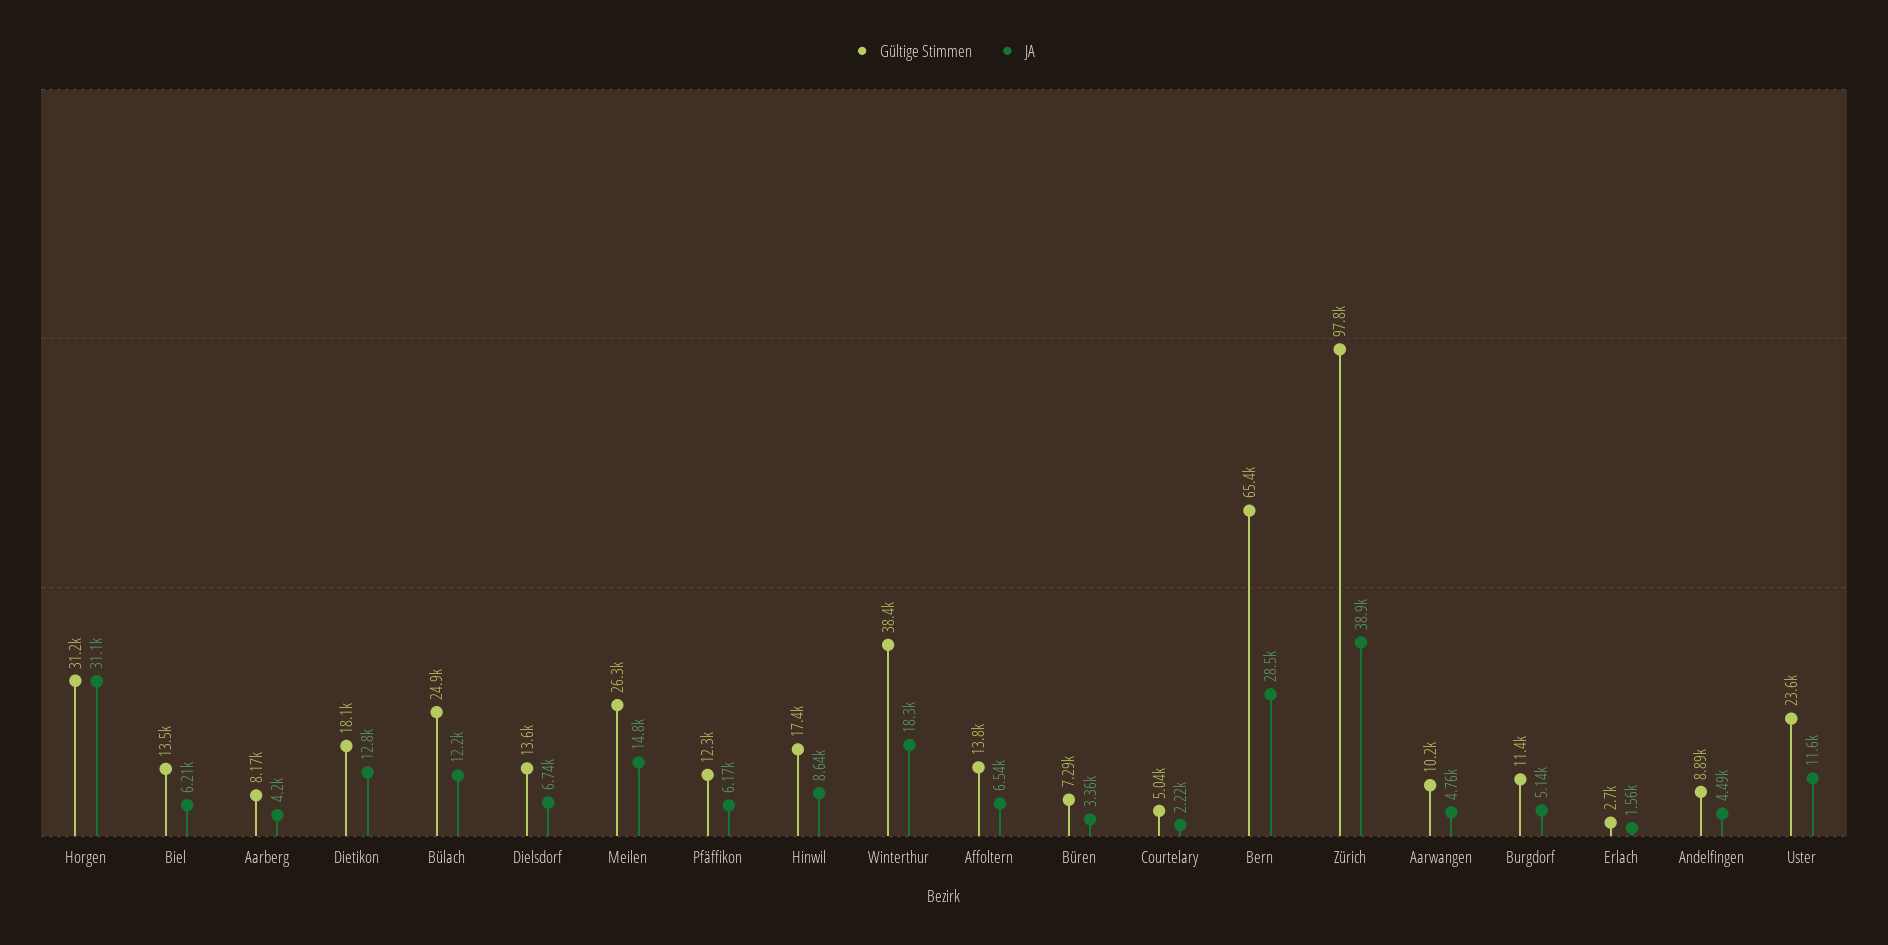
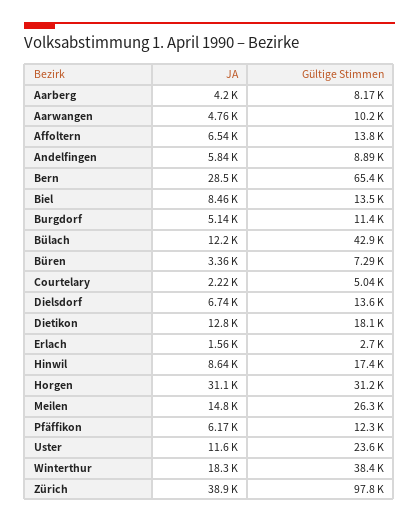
JA, Biel: 6210 -> 8460
Gültige Stimmen, Bülach: 24900 -> 42900
JA, Andelfingen: 4490 -> 5840

